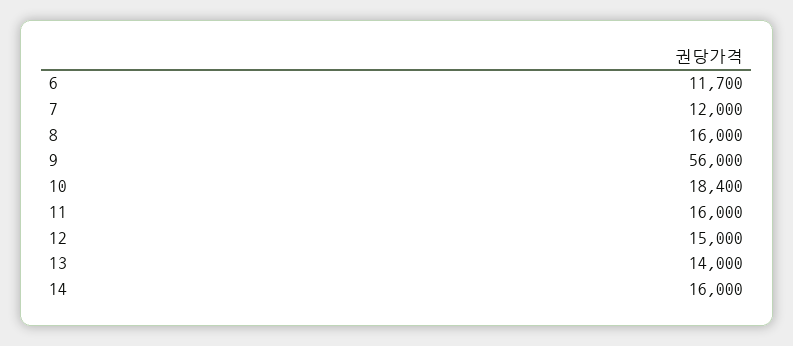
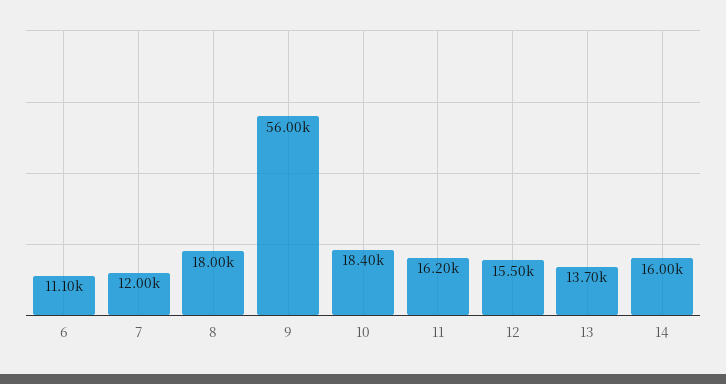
6: 11700 -> 11100
8: 16000 -> 18000
11: 16000 -> 16200
12: 15000 -> 15500
13: 14000 -> 13700

